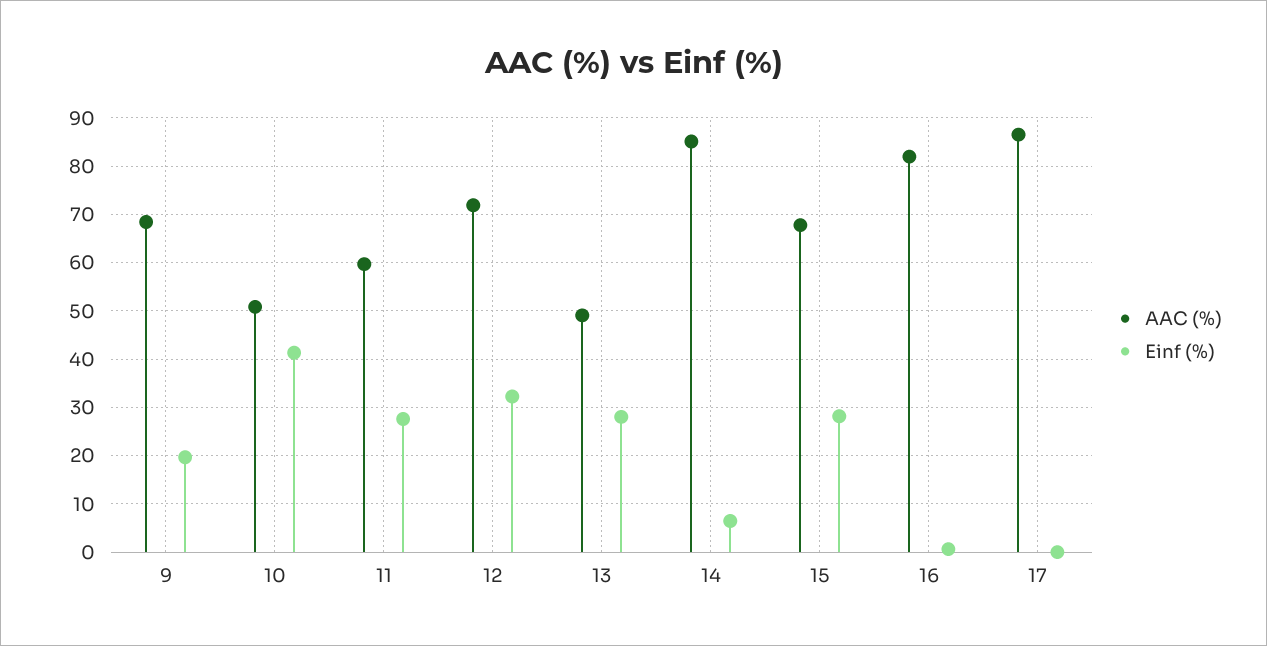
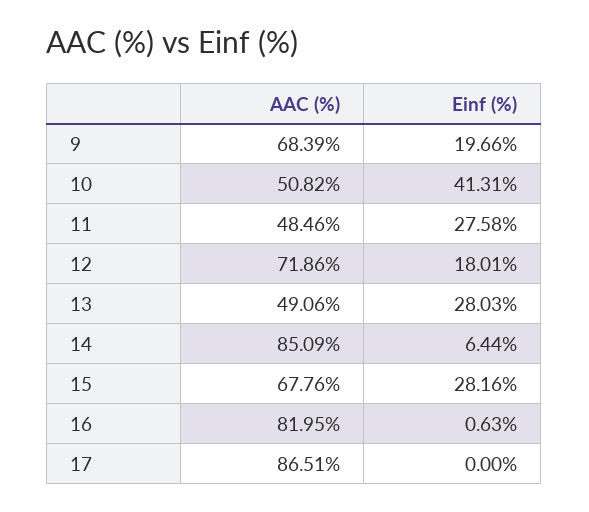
AAC (%), 11: 60 -> 48.46
Einf (%), 12: 32 -> 18.01

